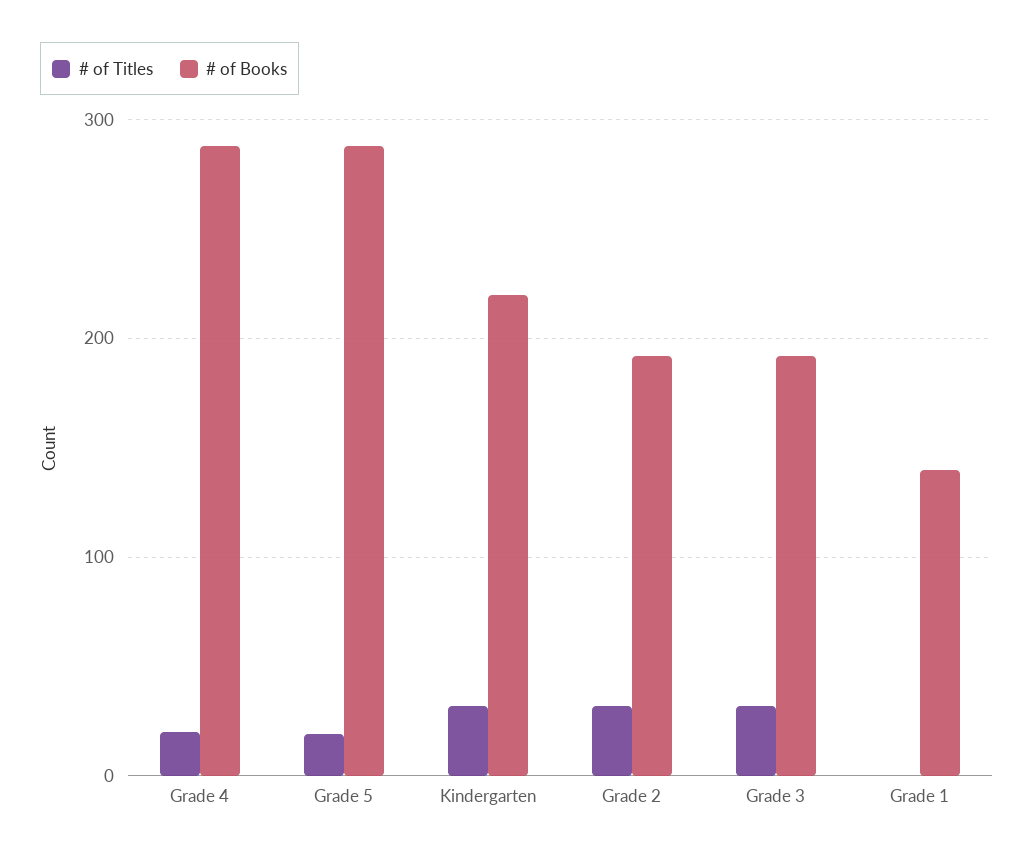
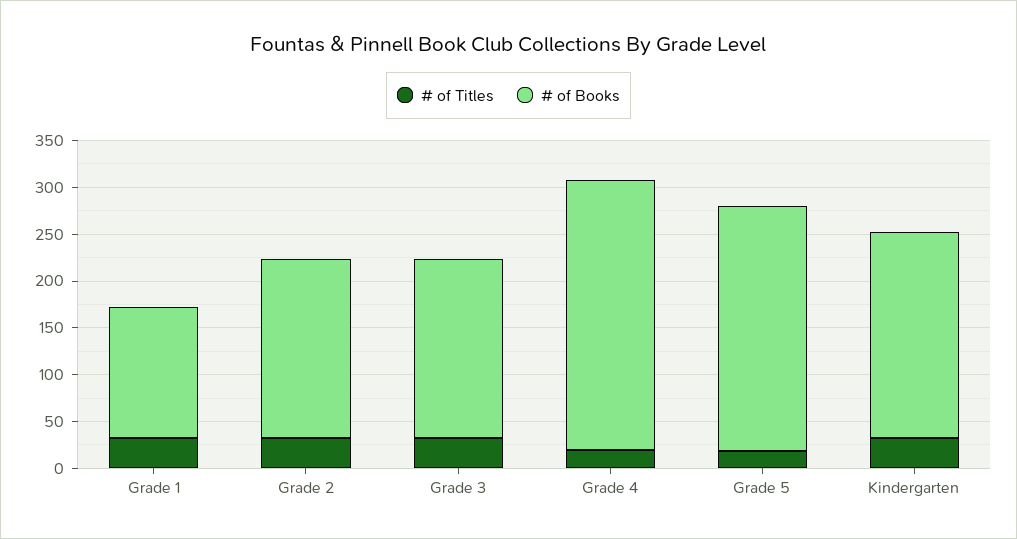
# of Books, Grade 5: 290 -> 260
# of Titles, Grade 1: 0 -> 30

